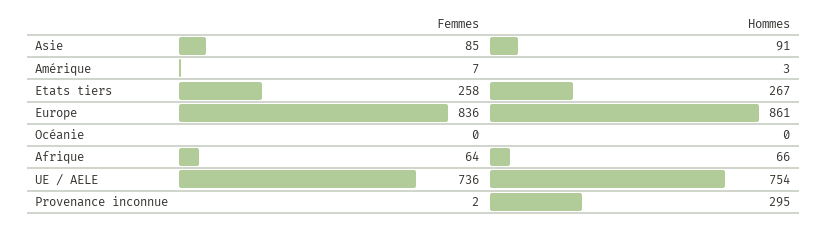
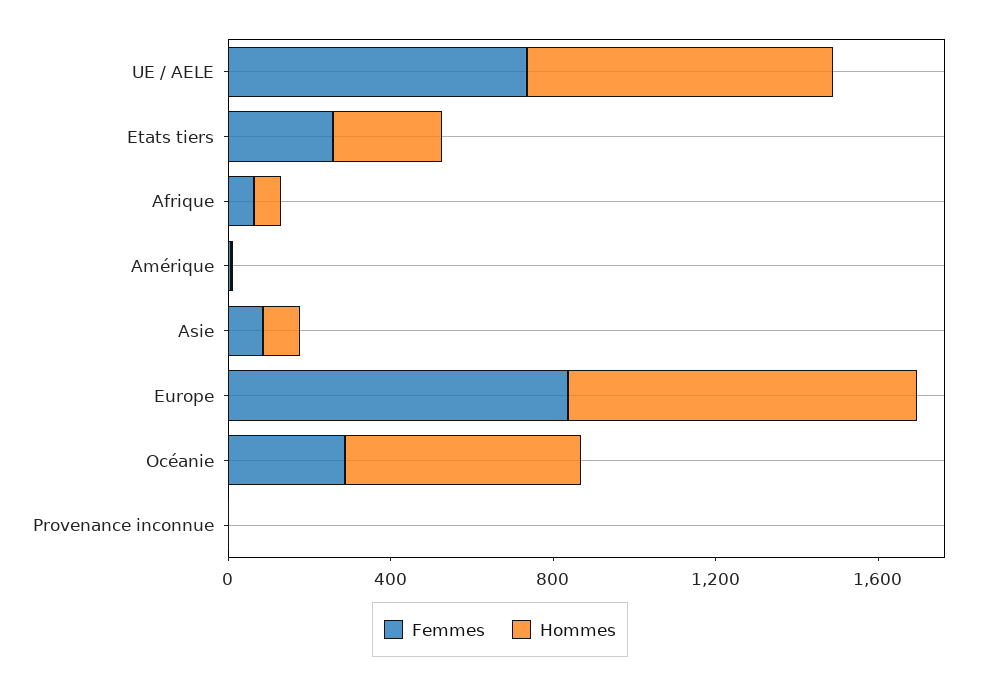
Femmes, Océanie: 0 -> 300
Hommes, Océanie: 0 -> 600
Hommes, Provenance inconnue: 295 -> 0

